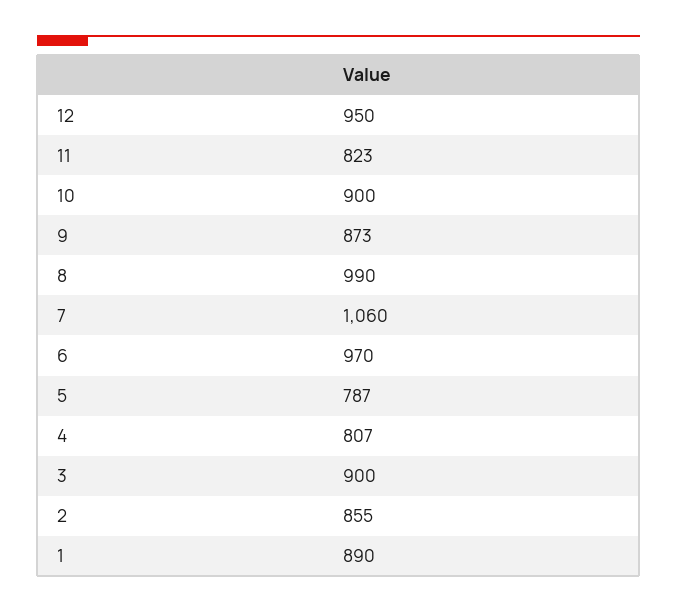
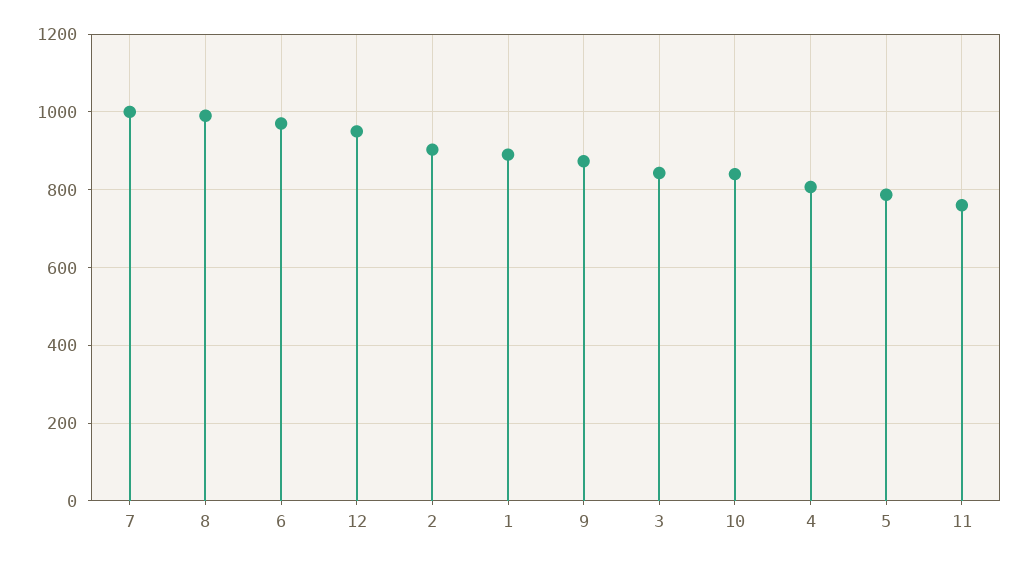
11: 823 -> 760
10: 900 -> 840
7: 1060 -> 1000
3: 900 -> 840
2: 855 -> 900

